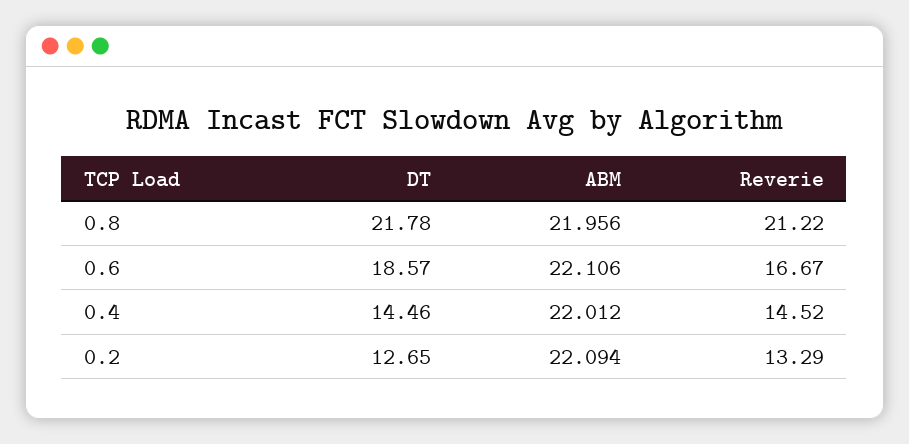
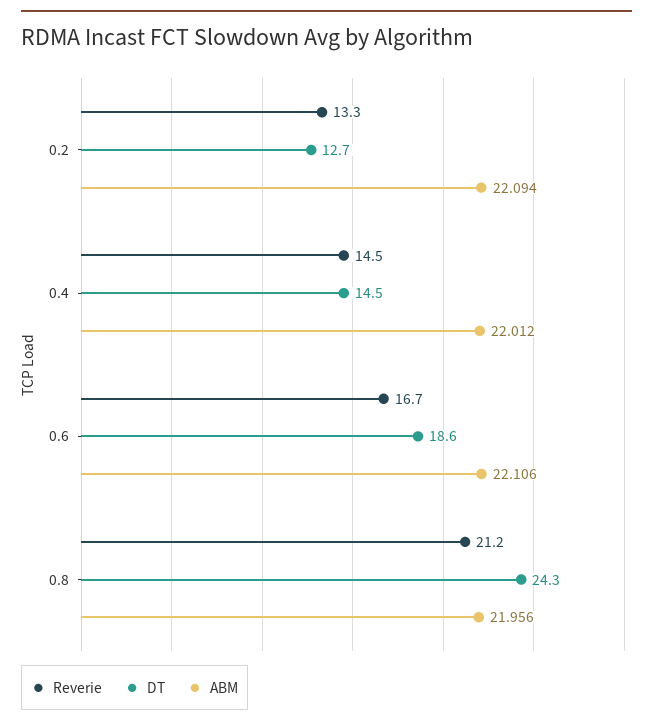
DT, 0.8: 21.78 -> 24.3

